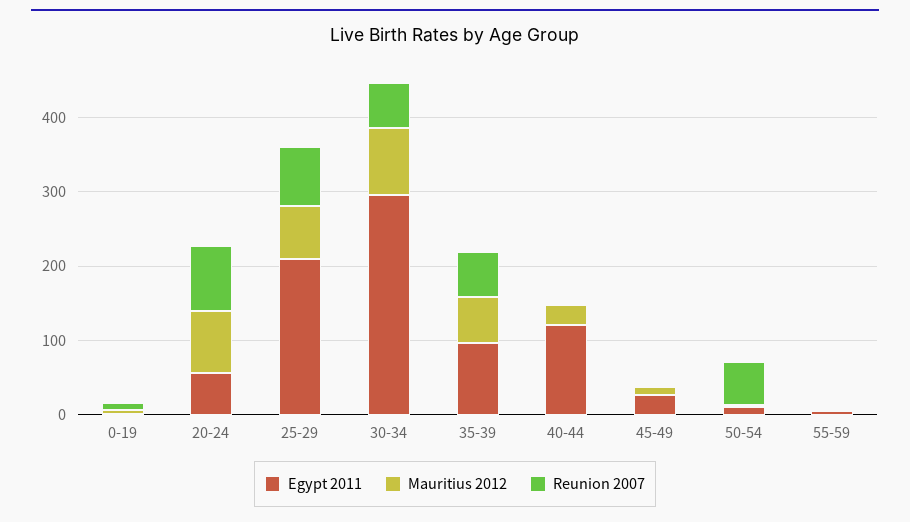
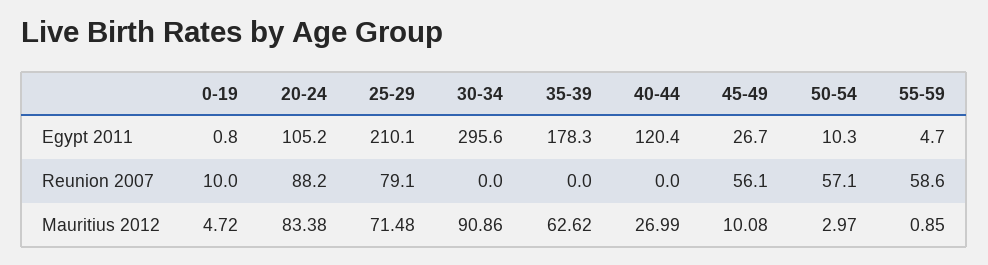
Egypt 2011, 20-24: 60 -> 105.2
Reunion 2007, 30-34: 60 -> 0
Egypt 2011, 35-39: 100 -> 178.3
Reunion 2007, 35-39: 60 -> 0
Reunion 2007, 45-49: 0 -> 56.1
Reunion 2007, 55-59: 0 -> 58.6

